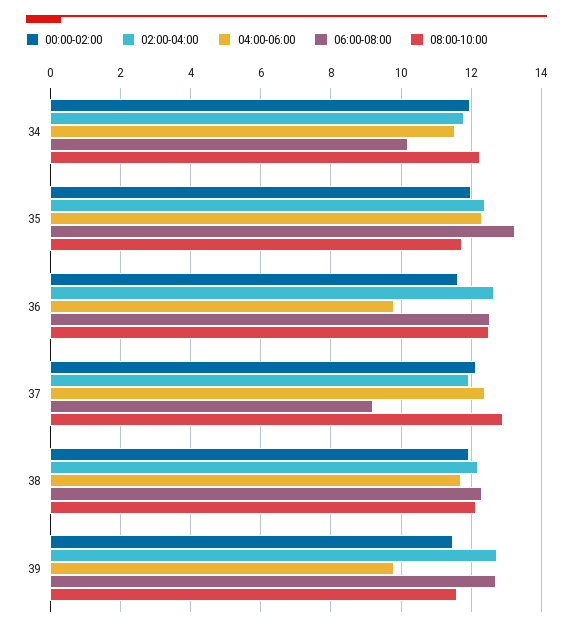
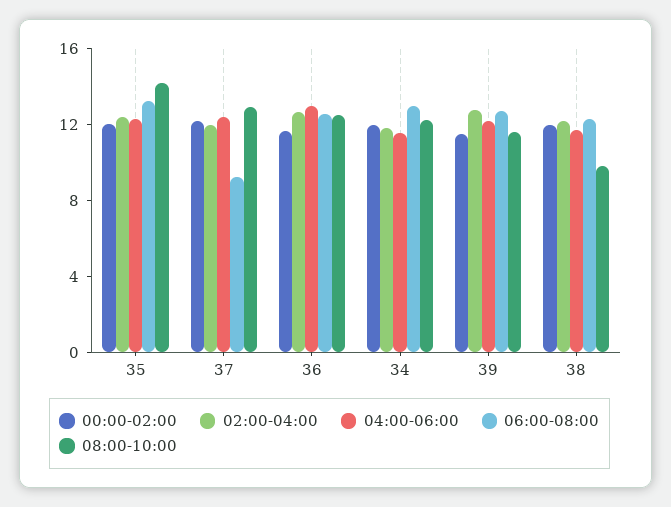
06:00-08:00, 34: 10.2 -> 13
08:00-10:00, 35: 11.8 -> 14
04:00-06:00, 36: 9.8 -> 13
08:00-10:00, 38: 12.2 -> 10
04:00-06:00, 39: 9.8 -> 12

